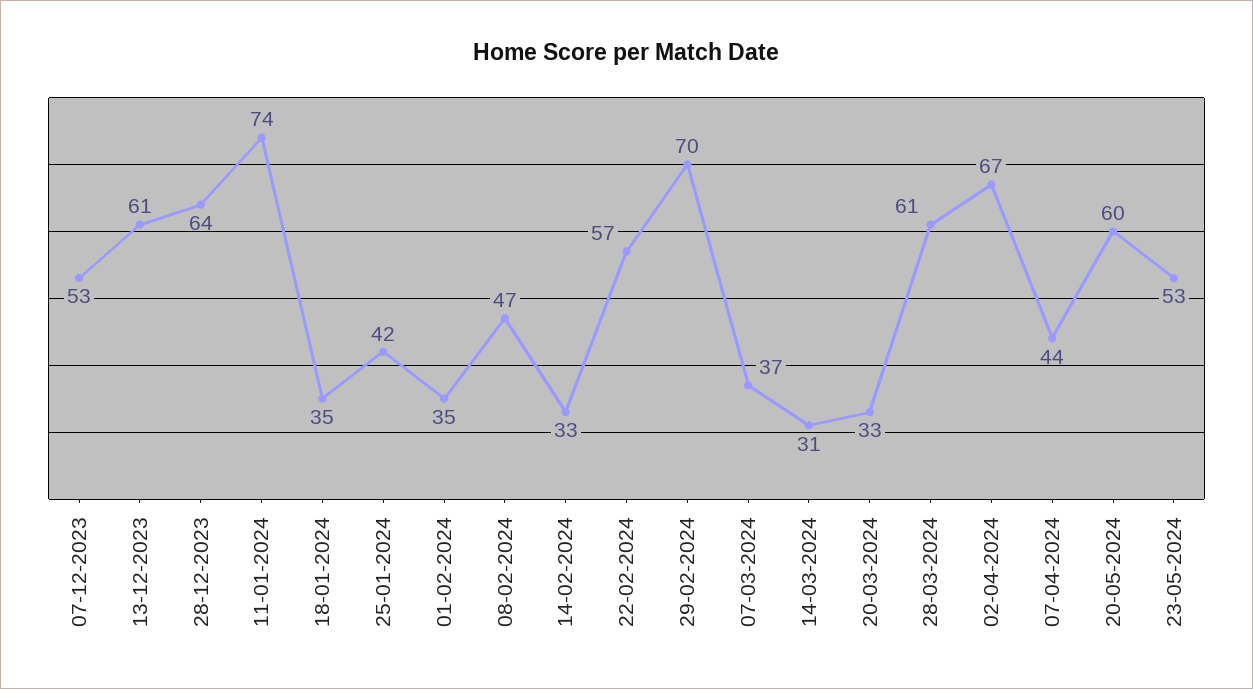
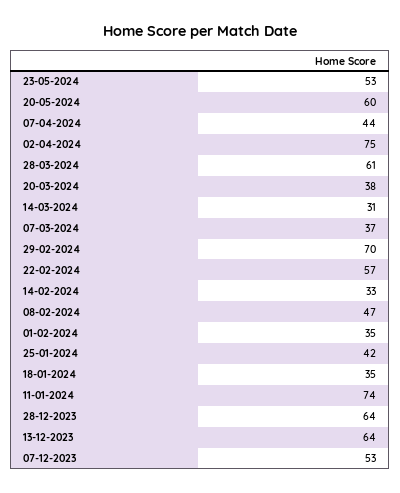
13-12-2023: 61 -> 64
20-03-2024: 33 -> 38
02-04-2024: 67 -> 75

